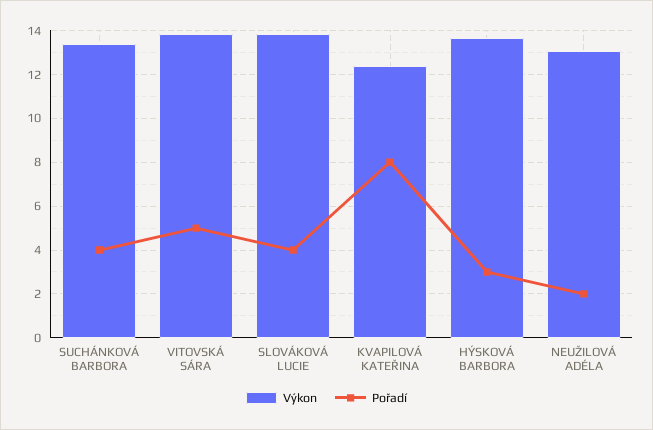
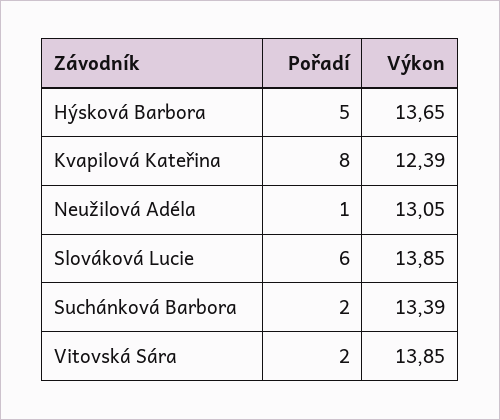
Pořadí, SUCHÁNKOVÁ BARBORA: 4 -> 2
Pořadí, VITOVSKÁ SÁRA: 5 -> 2
Pořadí, SLOVÁKOVÁ LUCIE: 4 -> 6
Pořadí, HÝSKOVÁ BARBORA: 3 -> 5
Pořadí, NEUŽILOVÁ ADÉLA: 2 -> 1

